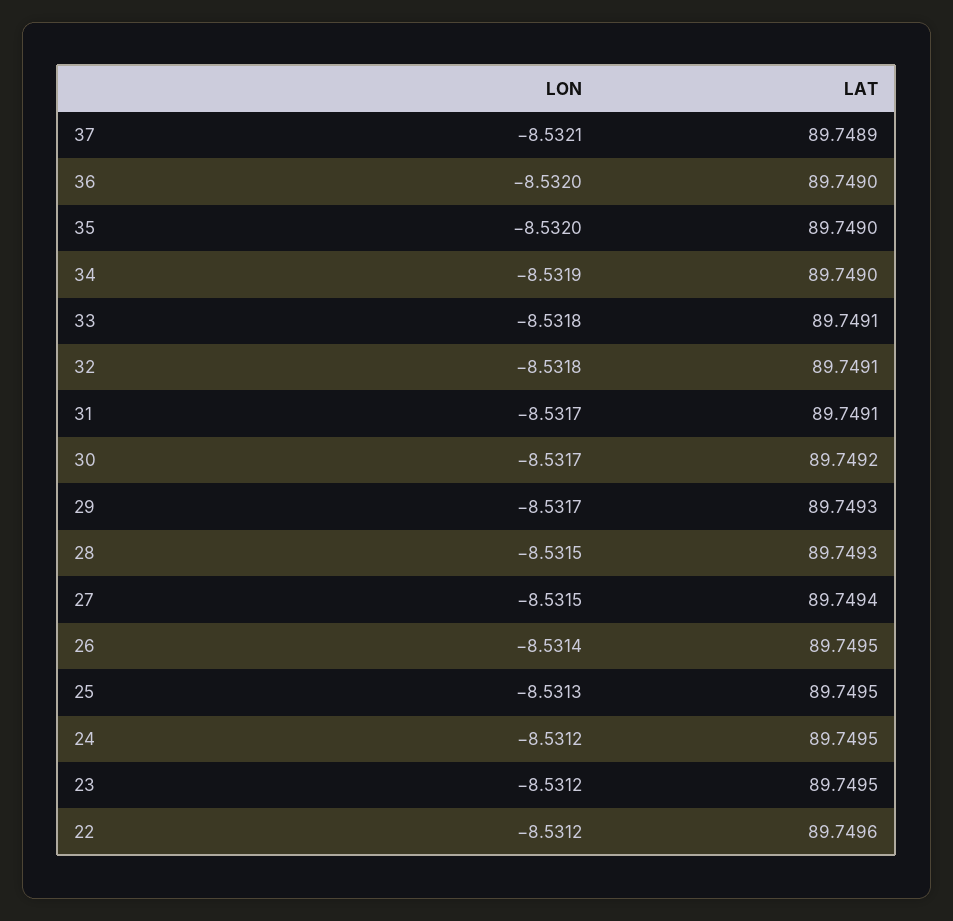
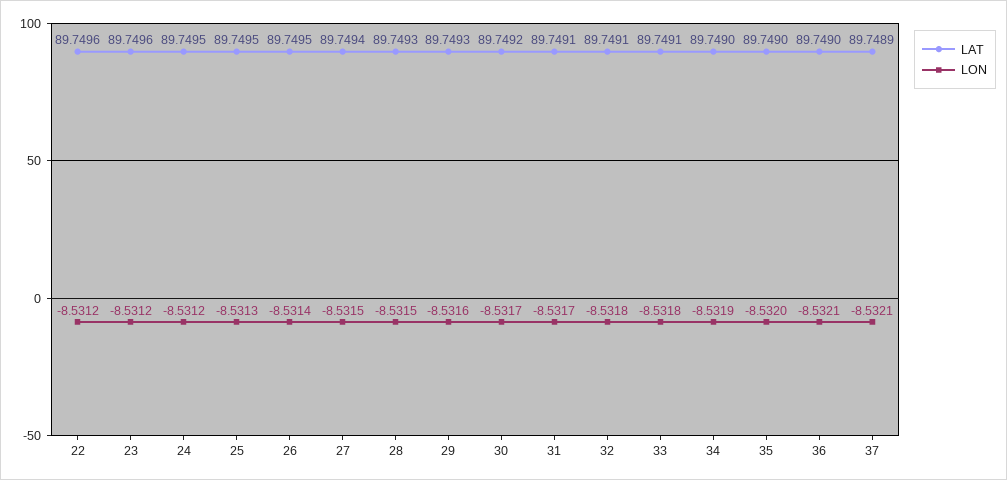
LON, 36: -8.532 -> -8.5321
LON, 29: -8.5317 -> -8.5316
LAT, 23: 89.7495 -> 89.7496

